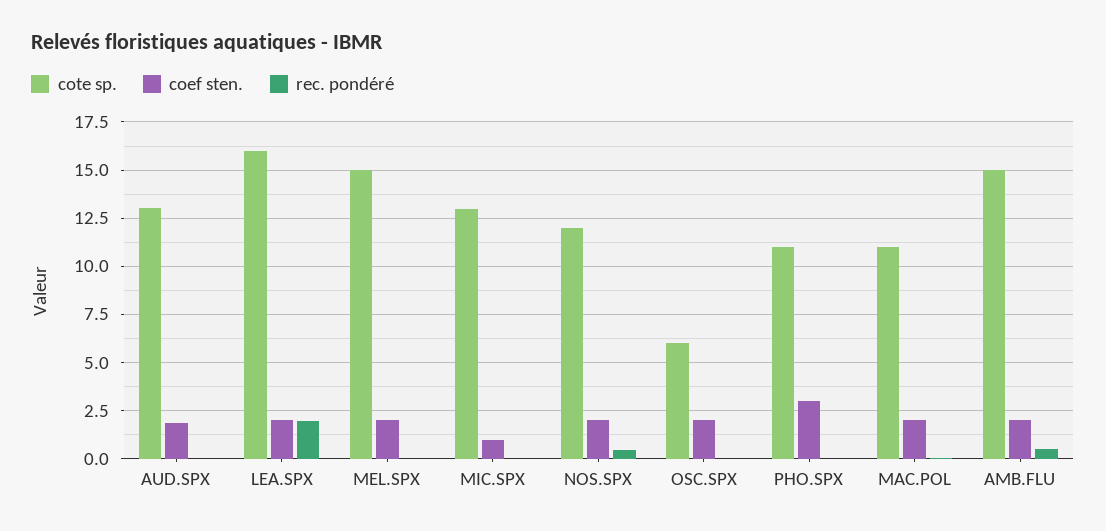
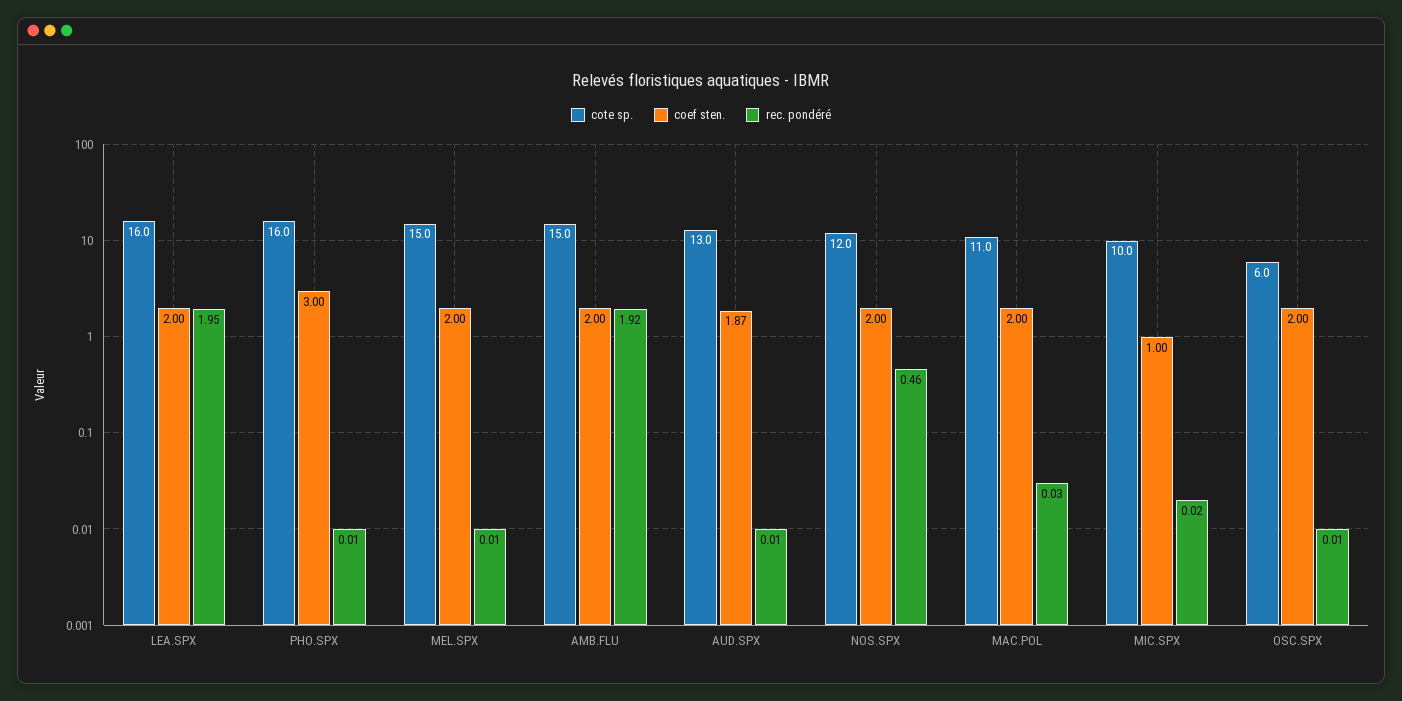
cote sp., MIC.SPX: 13 -> 10
cote sp., PHO.SPX: 11 -> 16
rec. pondéré, AMB.FLU: 0.5 -> 1.92

